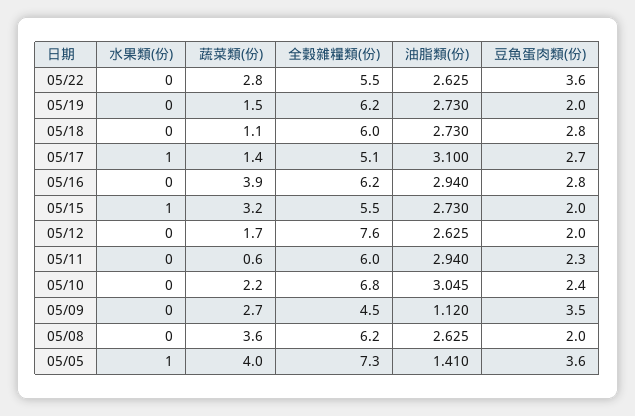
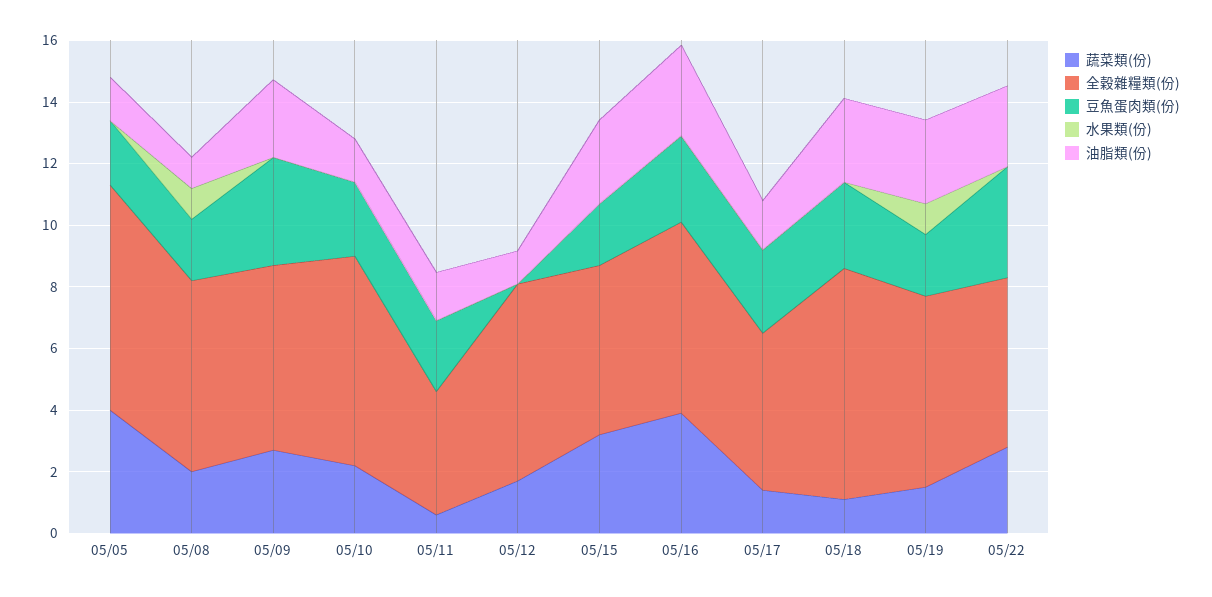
水果類(份), 05/19: 0 -> 1
全穀雜糧類(份), 05/18: 6 -> 7.5
水果類(份), 05/17: 1 -> 0
油脂類(份), 05/17: 3.1 -> 1.5
水果類(份), 05/15: 1 -> 0
全穀雜糧類(份), 05/12: 7.6 -> 6.5
油脂類(份), 05/12: 2.625 -> 1
豆魚蛋肉類(份), 05/12: 2 -> 0
全穀雜糧類(份), 05/11: 6 -> 4
油脂類(份), 05/11: 2.94 -> 1.5
油脂類(份), 05/10: 3.045 -> 1.5
全穀雜糧類(份), 05/09: 4.5 -> 6
油脂類(份), 05/09: 1.12 -> 2.5
水果類(份), 05/08: 0 -> 1
蔬菜類(份), 05/08: 3.6 -> 2
油脂類(份), 05/08: 2.625 -> 1
水果類(份), 05/05: 1 -> 0
豆魚蛋肉類(份), 05/05: 3.6 -> 2

